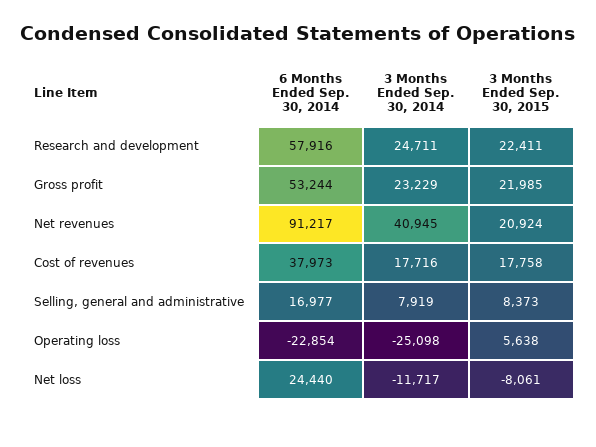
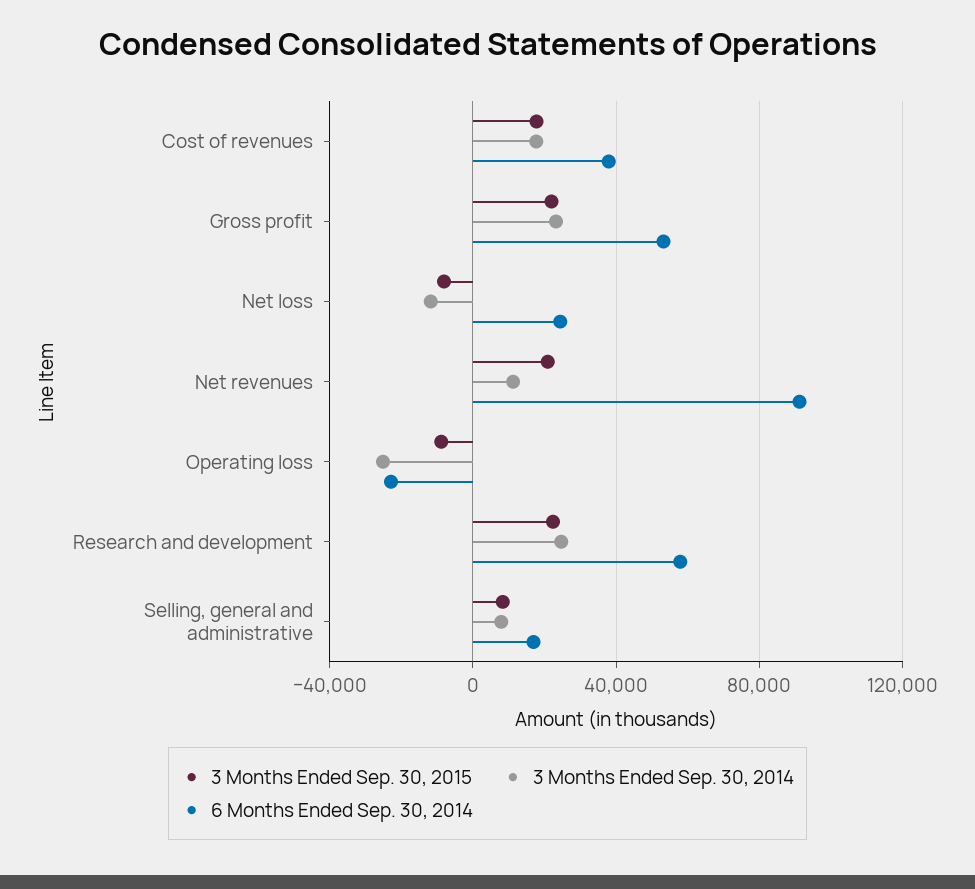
3 Months Ended Sep. 30, 2014, Net revenues: 40945 -> 10000
3 Months Ended Sep. 30, 2015, Operating loss: 5638 -> -10000

